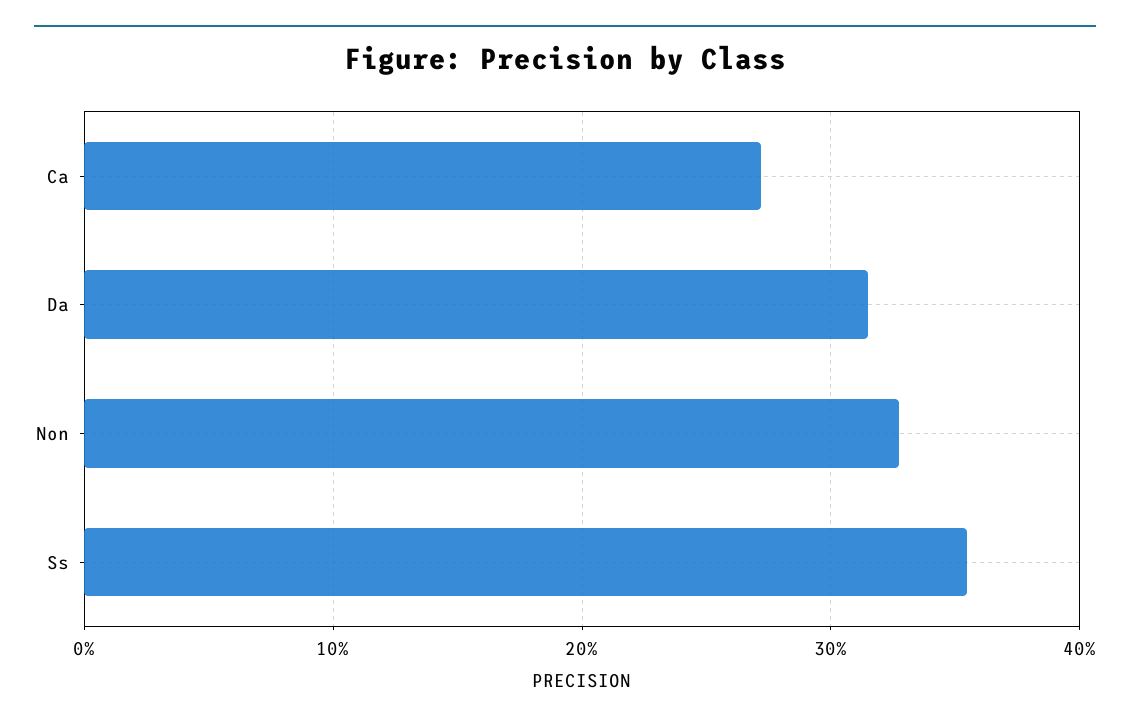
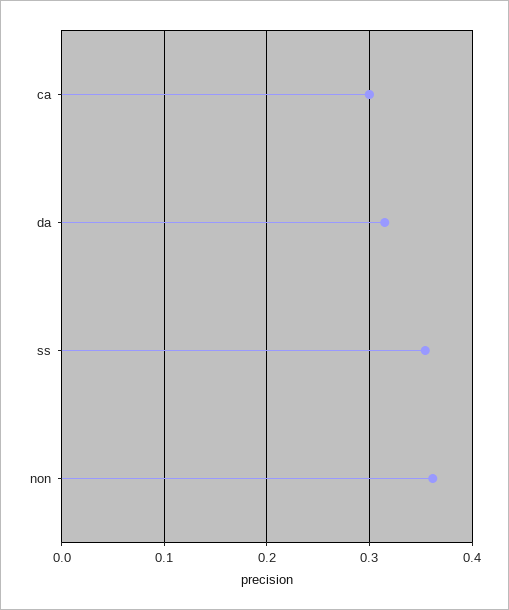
Ca: 0.27 -> 0.3
Non: 0.33 -> 0.36

